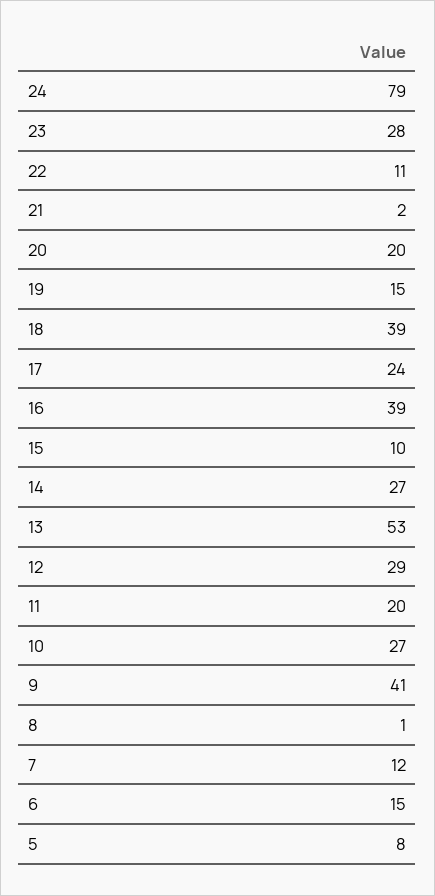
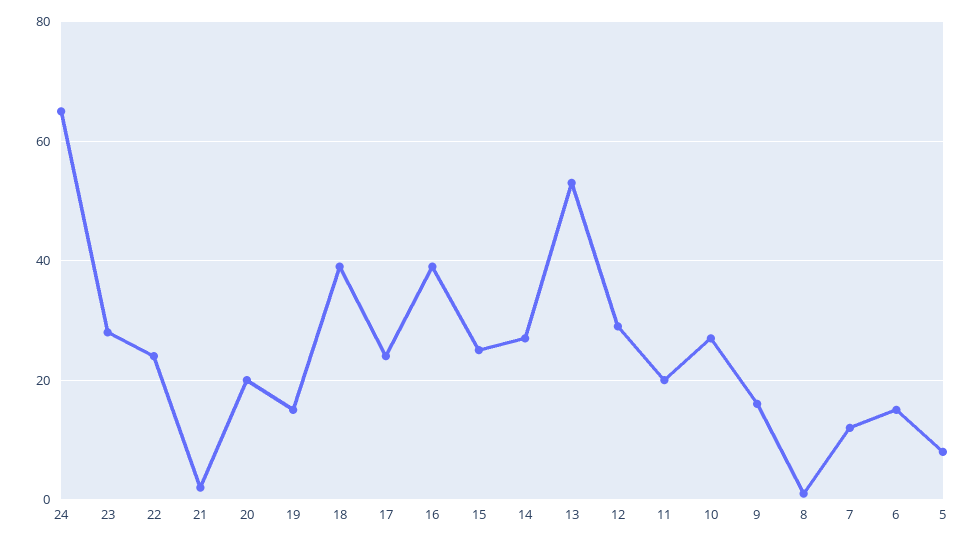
24: 79 -> 65
22: 11 -> 25
15: 10 -> 25
9: 41 -> 15

